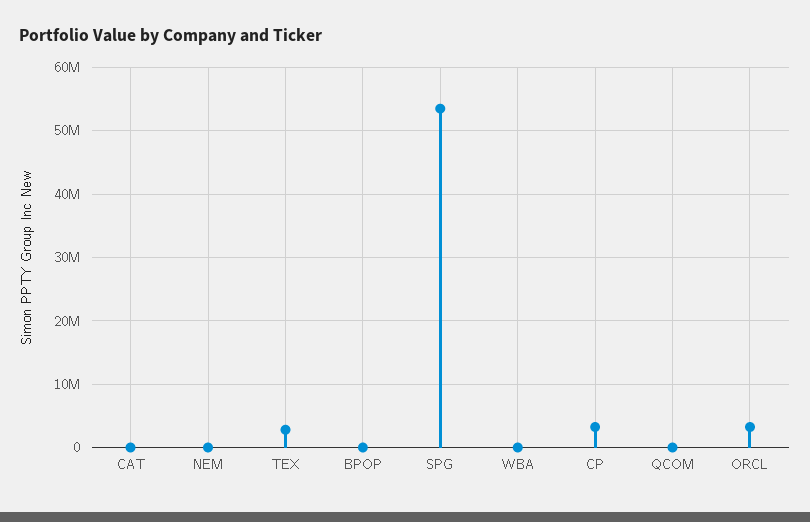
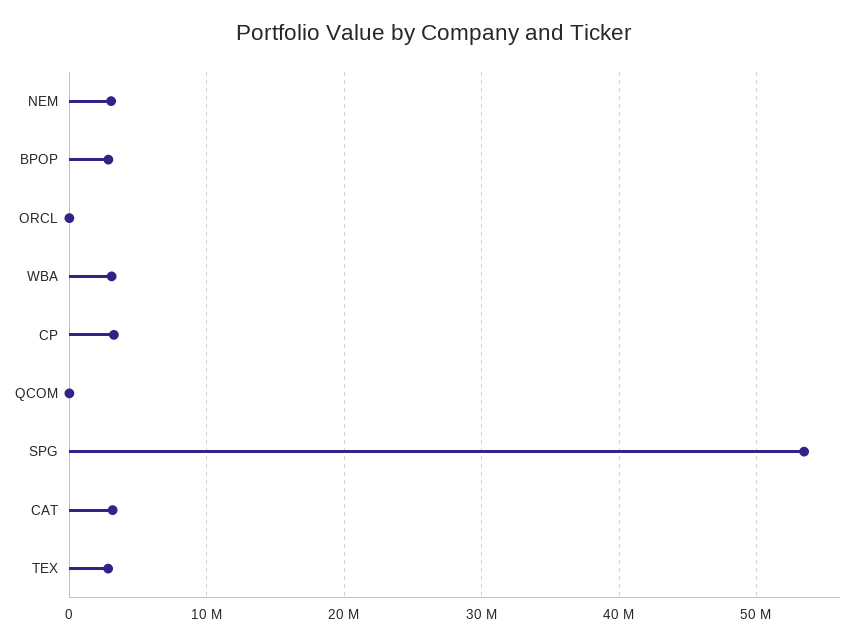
CAT: 0 -> 3000000
NEM: 0 -> 3000000
BPOP: 0 -> 3000000
WBA: 0 -> 3000000
ORCL: 3000000 -> 0

